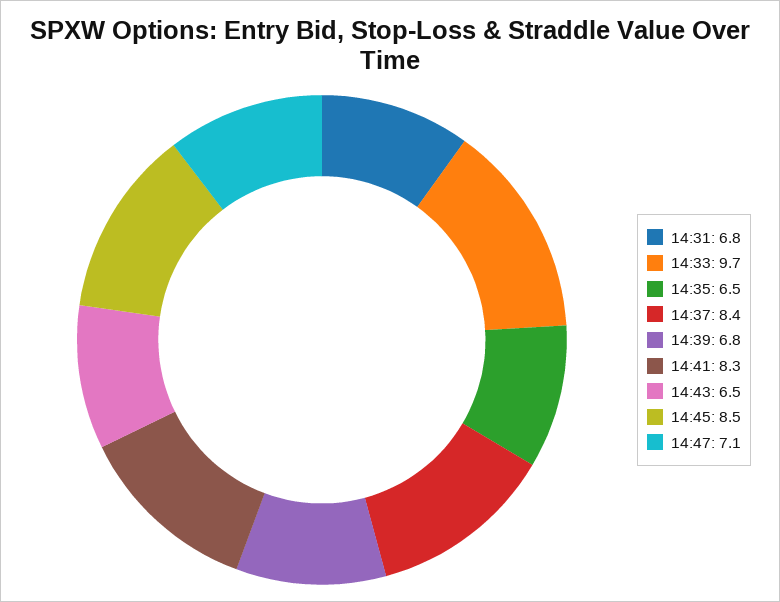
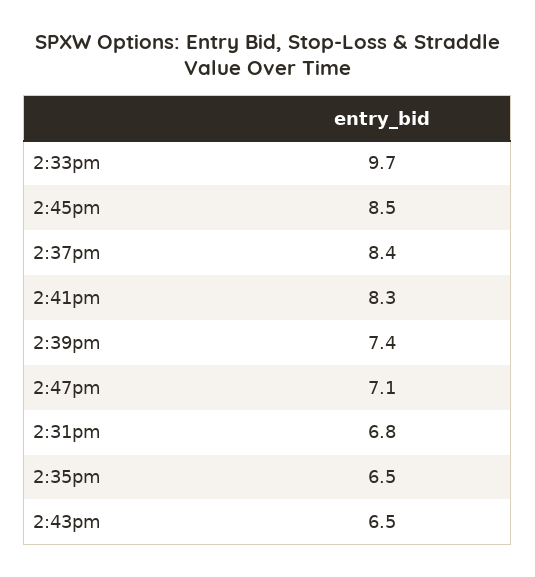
14:39: 6.8 -> 7.4

